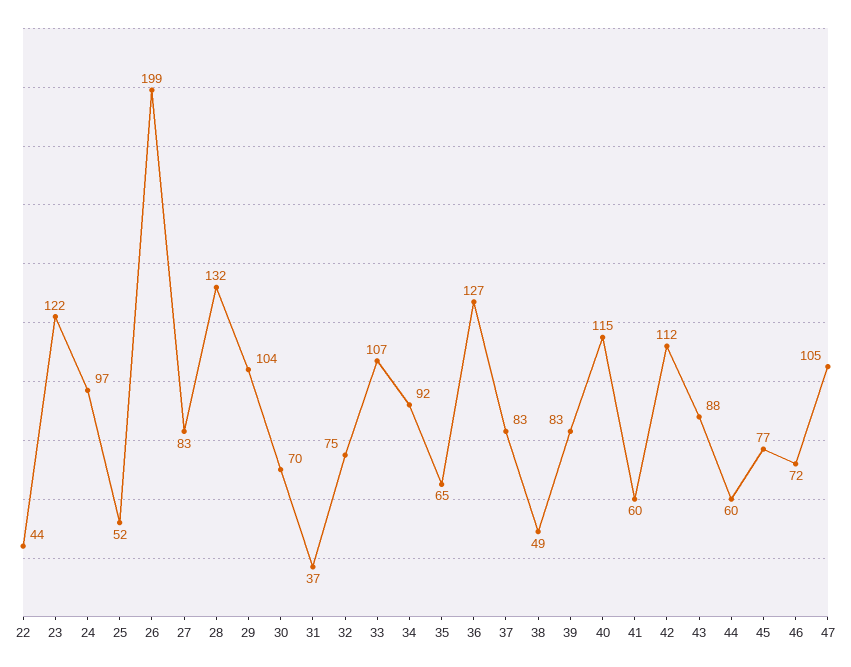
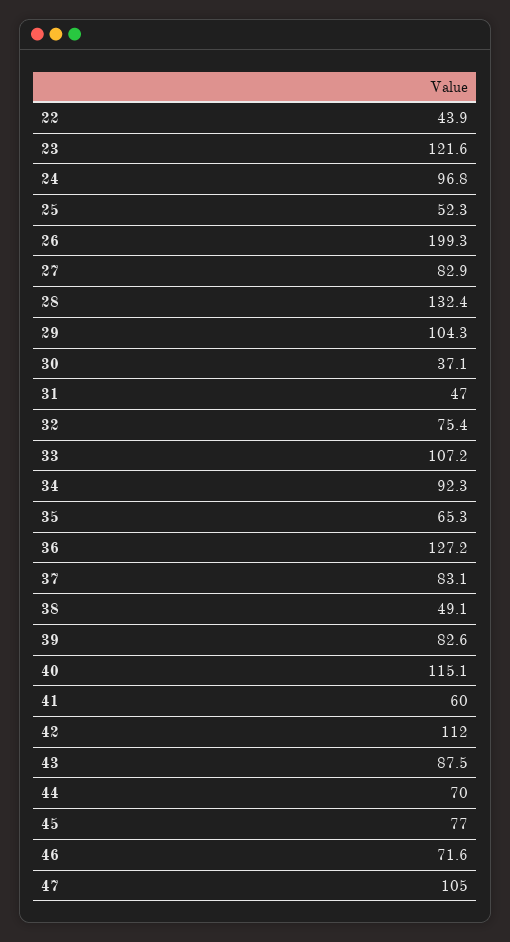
30: 70 -> 37.1
31: 37 -> 47
44: 60 -> 70

